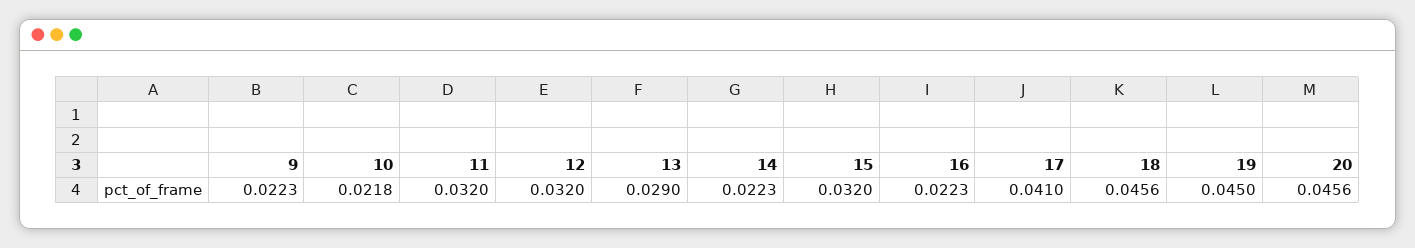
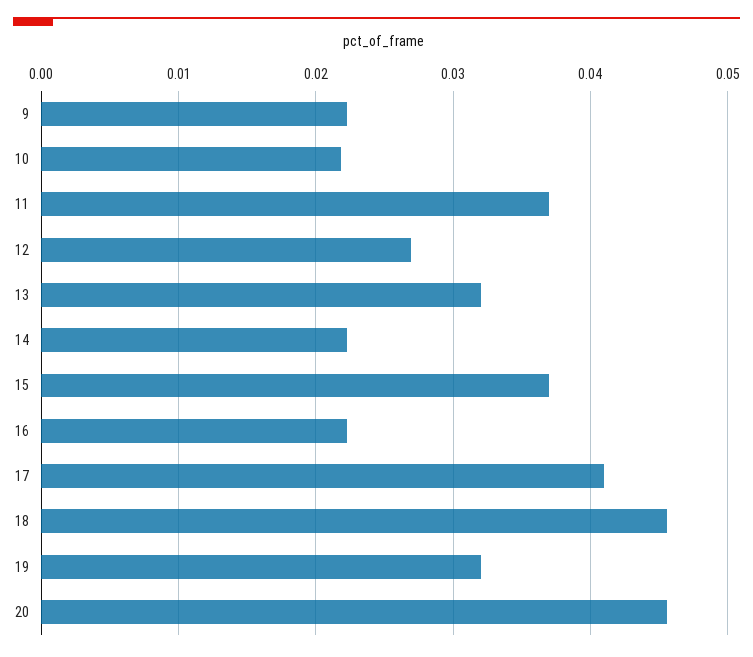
11: 0.032 -> 0.037
12: 0.032 -> 0.027
13: 0.029 -> 0.032
15: 0.032 -> 0.037
19: 0.045 -> 0.032

